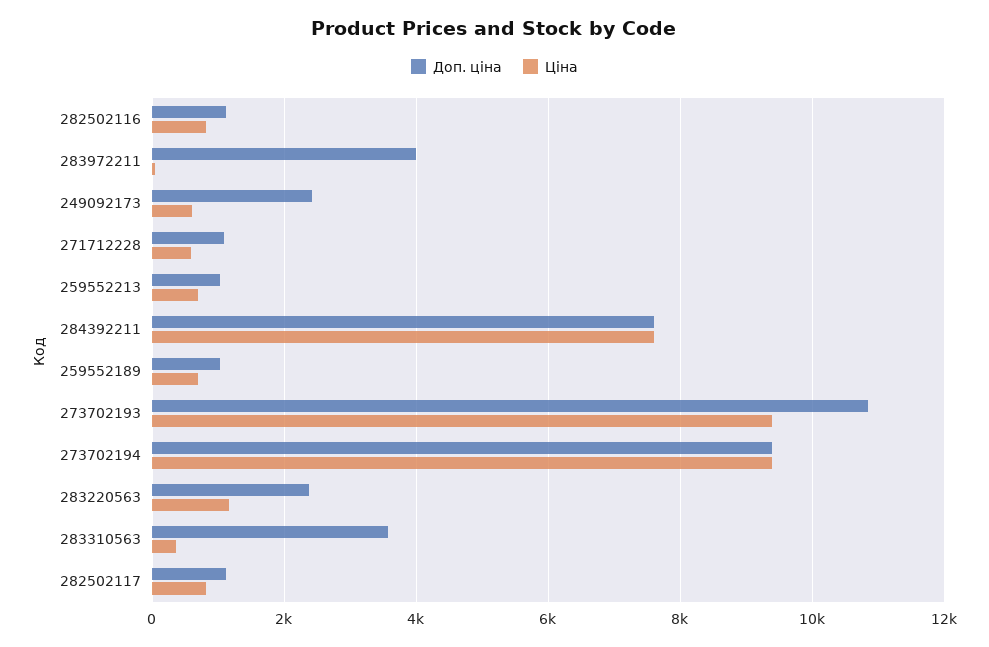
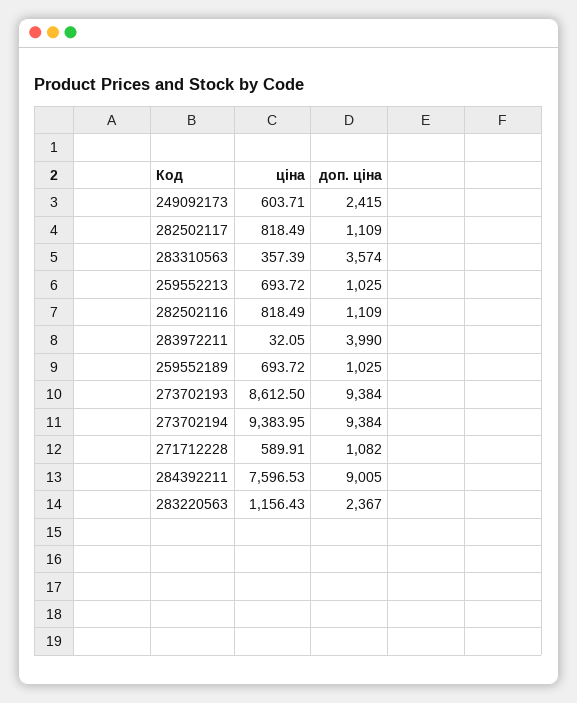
Доп. ціна, 284392211: 7600 -> 9005
Доп. ціна, 273702193: 10800 -> 9384
Ціна, 273702193: 9400 -> 8612.5

